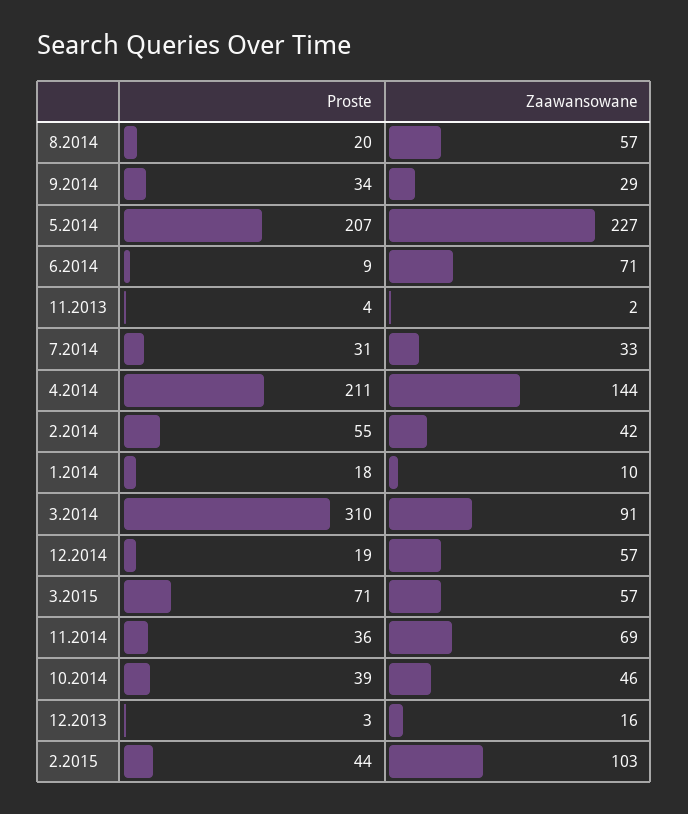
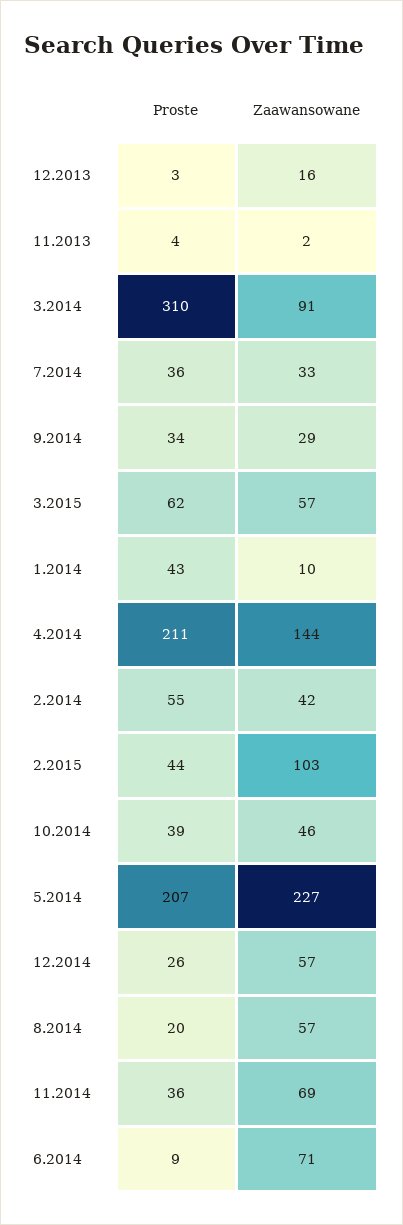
Proste, 7.2014: 31 -> 36
Proste, 1.2014: 18 -> 43
Proste, 12.2014: 19 -> 26
Proste, 3.2015: 71 -> 62

